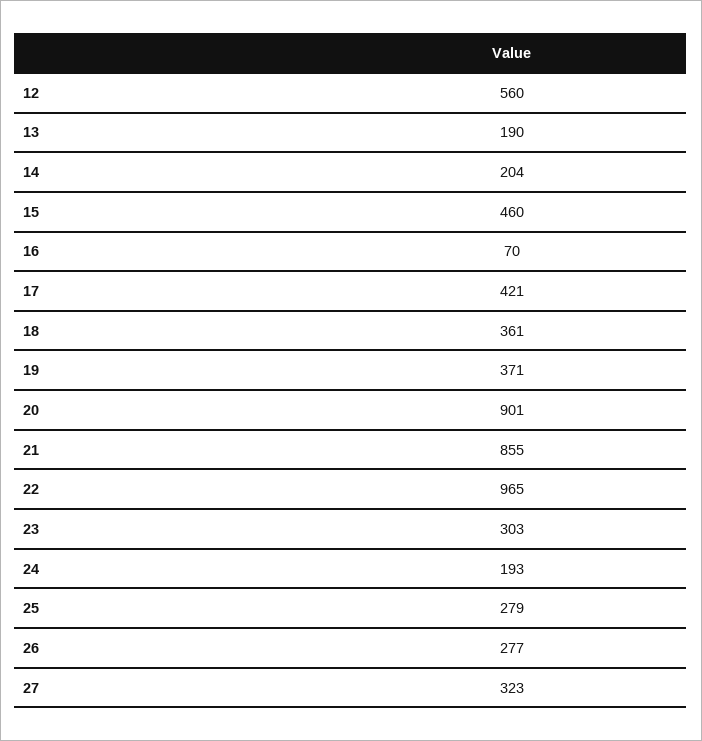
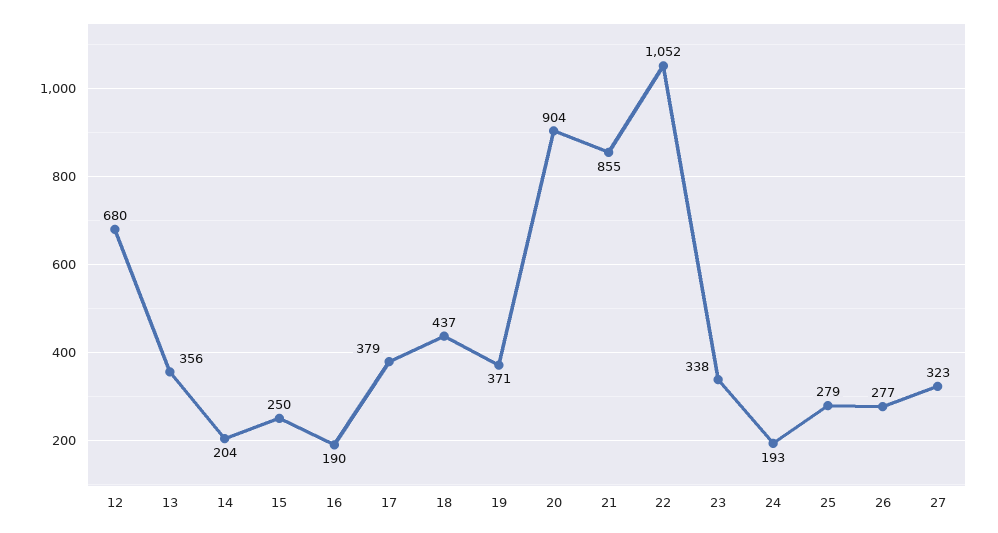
12: 560 -> 680
13: 190 -> 356
15: 460 -> 250
16: 70 -> 190
17: 421 -> 379
18: 361 -> 437
20: 901 -> 904
22: 965 -> 1052
23: 303 -> 338

